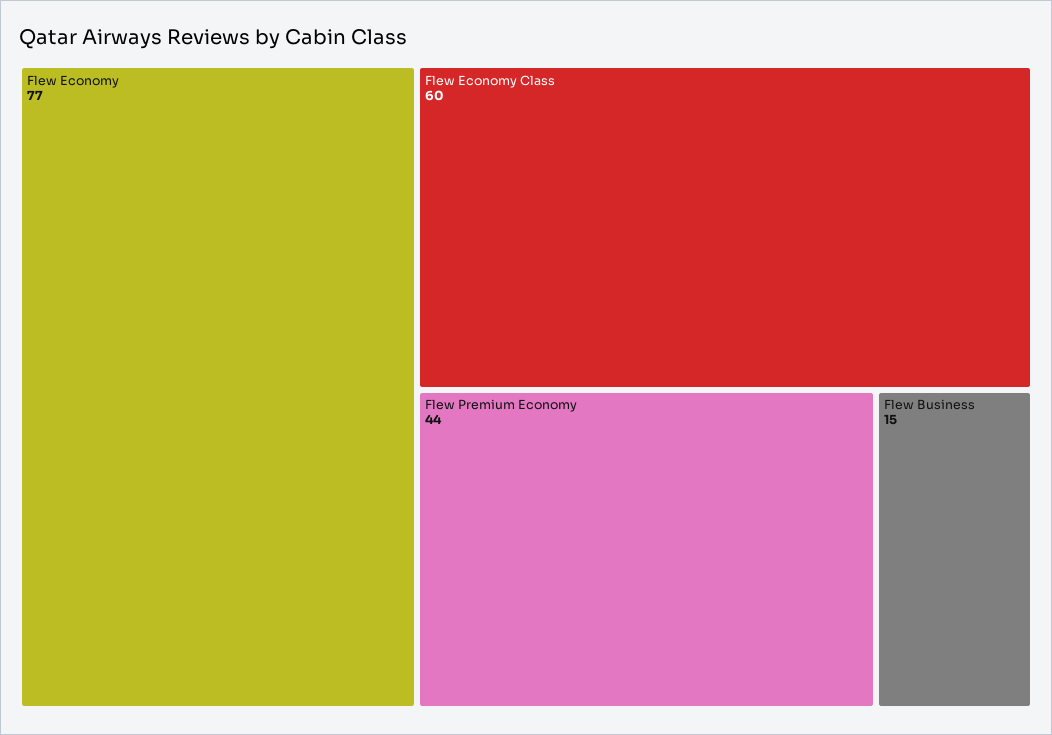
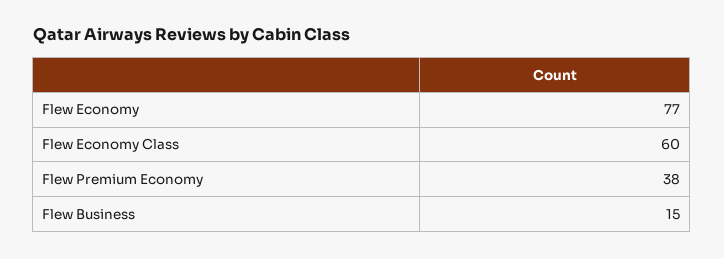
Flew Premium Economy: 44 -> 38

